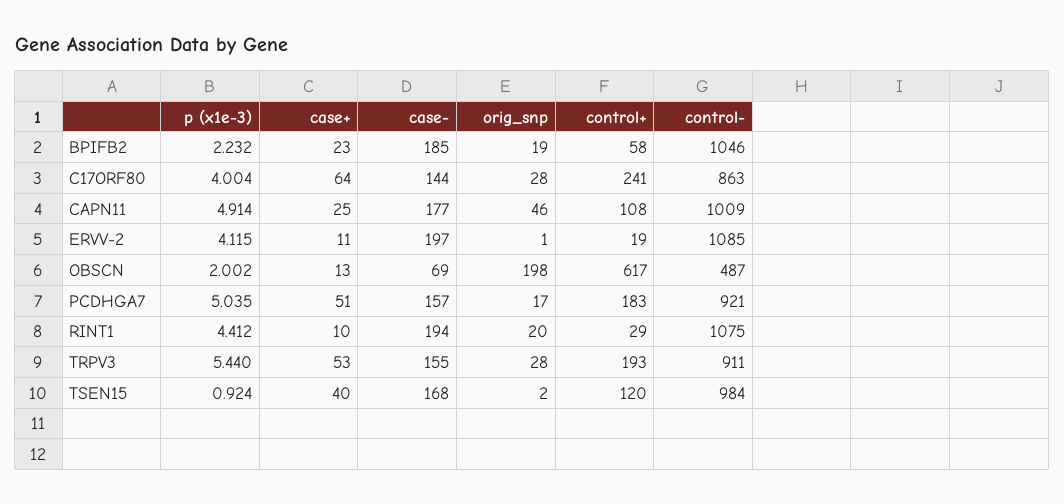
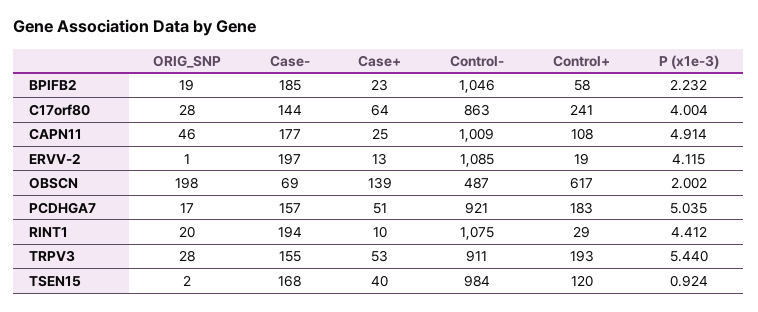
case+, ERVV-2: 11 -> 13
case+, OBSCN: 13 -> 139

